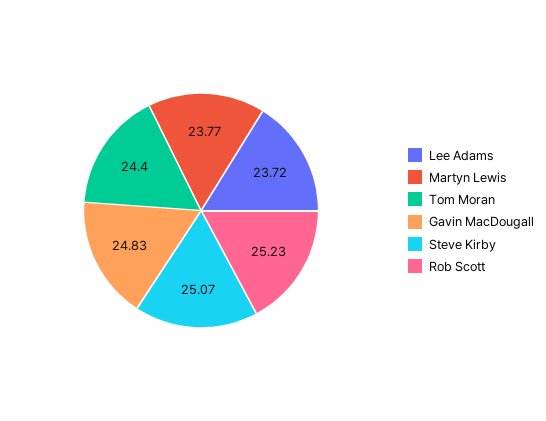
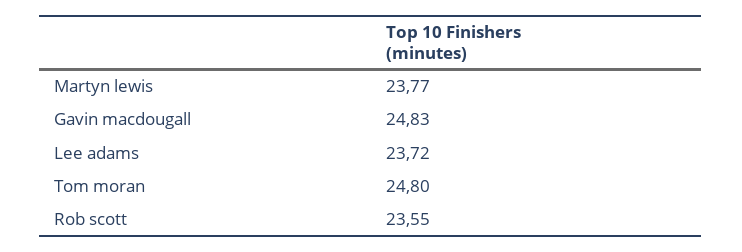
Tom Moran: 24.4 -> 24.8
Steve Kirby: 25.07 -> none
Rob Scott: 25.23 -> 23.55

